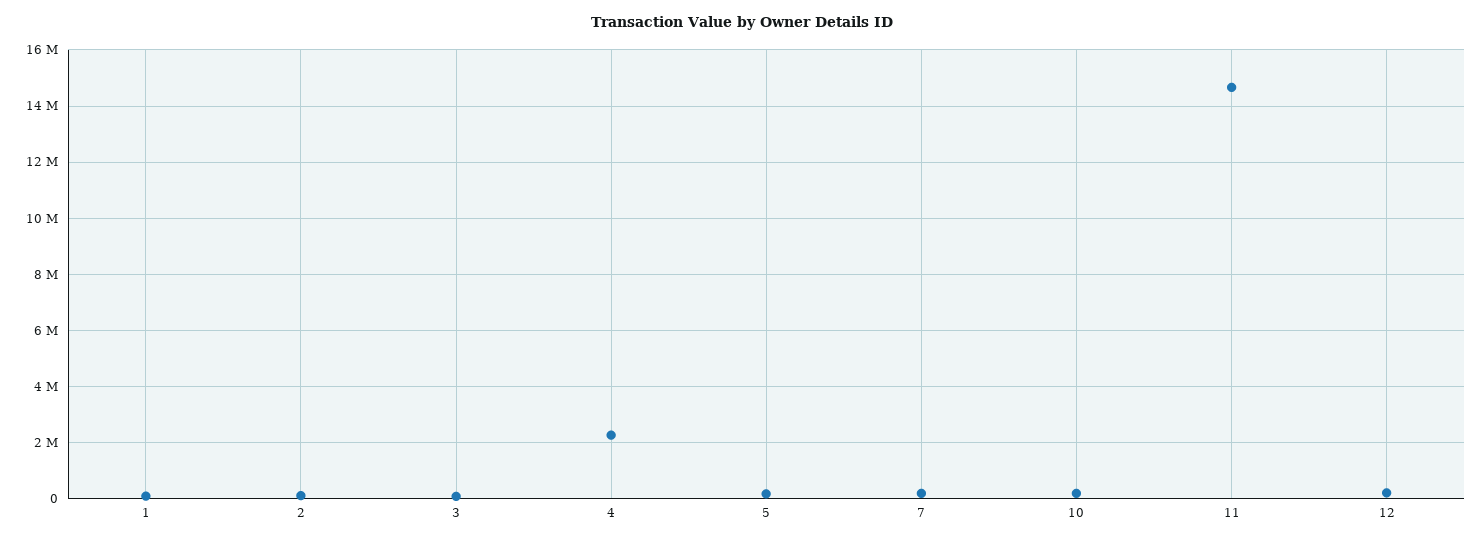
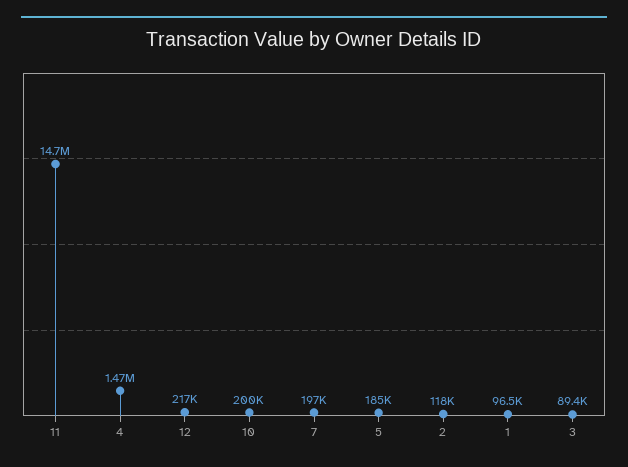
4: 2250000 -> 1470000

